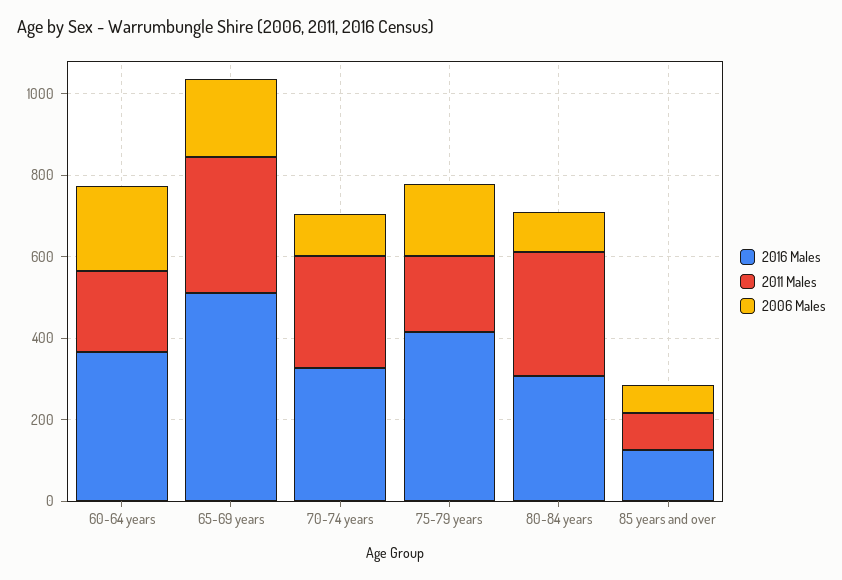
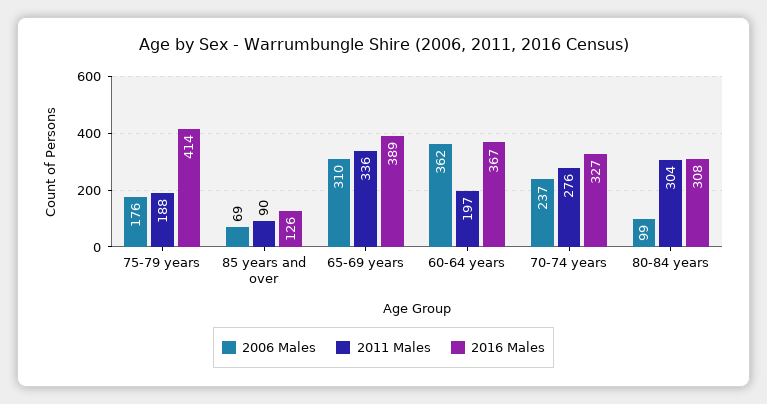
2006 Males, 60-64 years: 200 -> 362
2016 Males, 65-69 years: 500 -> 389
2006 Males, 65-69 years: 200 -> 310
2006 Males, 70-74 years: 100 -> 237

